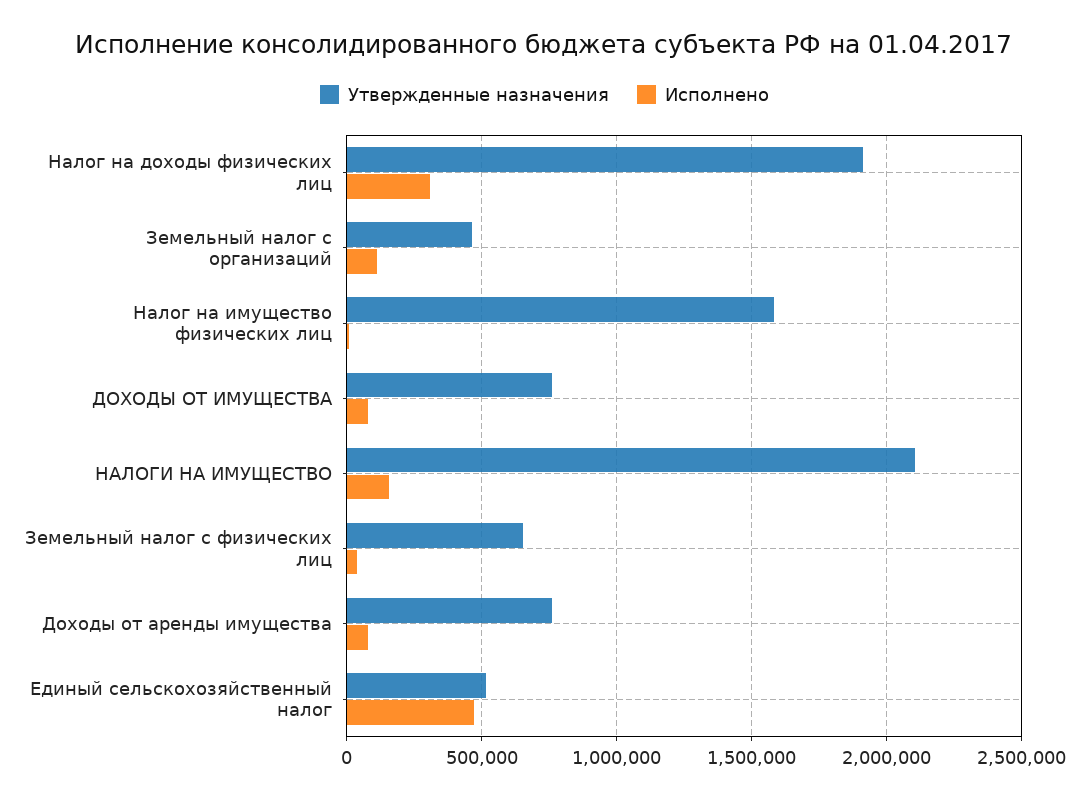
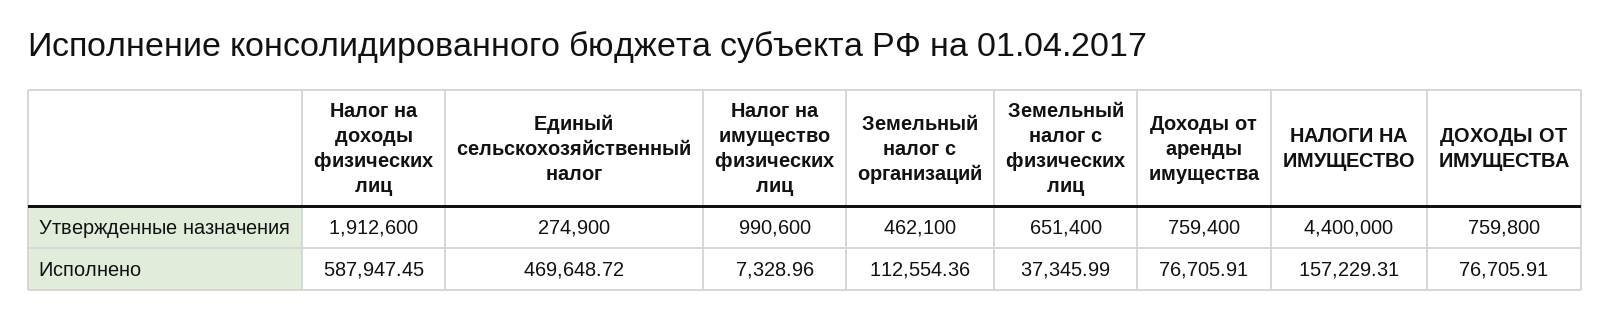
Исполнено, Налог на доходы физических лиц: 300000 -> 587947.45
Утвержденные назначения, Налог на имущество физических лиц: 1600000 -> 990600
Утвержденные назначения, НАЛОГИ НА ИМУЩЕСТВО: 2100000 -> 4400000
Утвержденные назначения, Единый сельскохозяйственный налог: 500000 -> 274900

